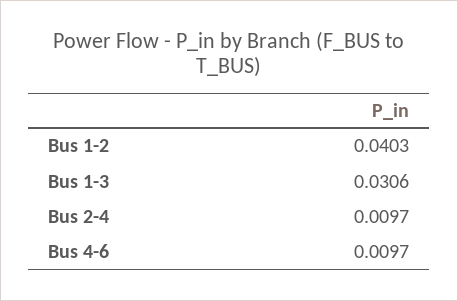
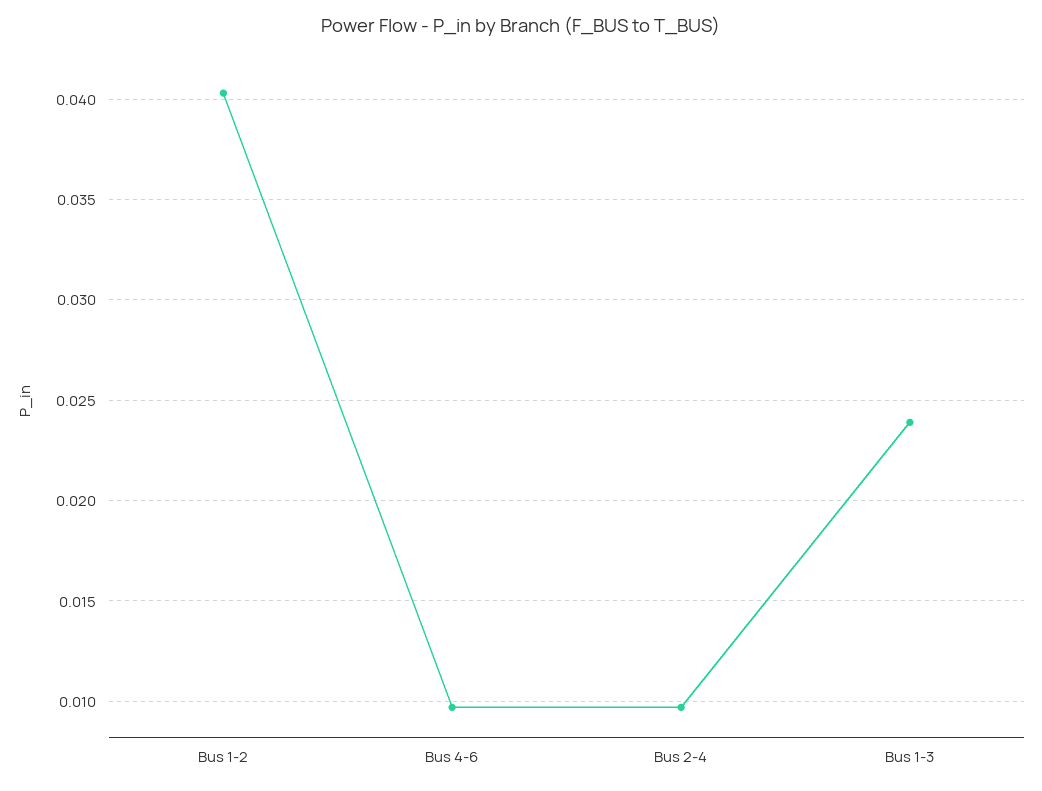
Bus 1-3: 0.0306 -> 0.024

